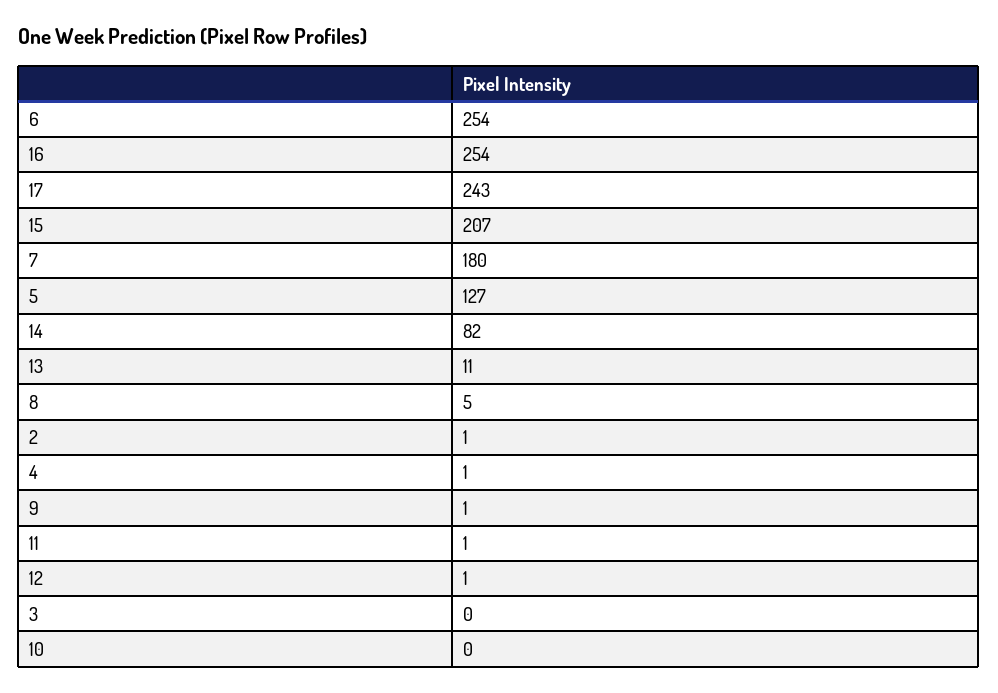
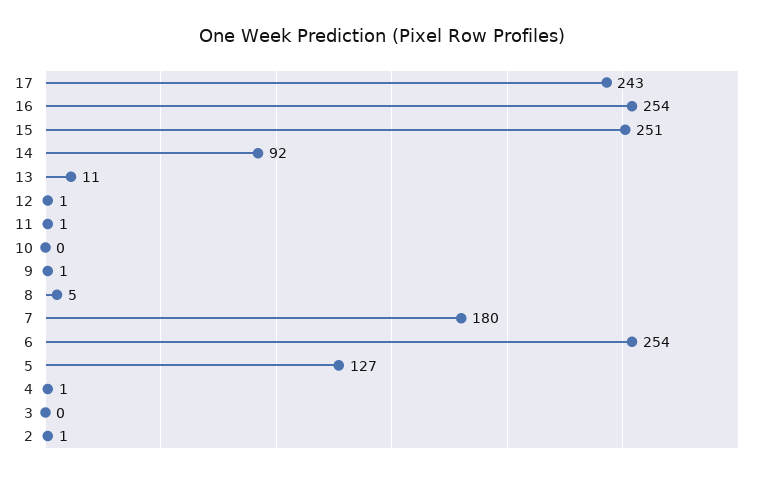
15: 207 -> 251
14: 82 -> 92

